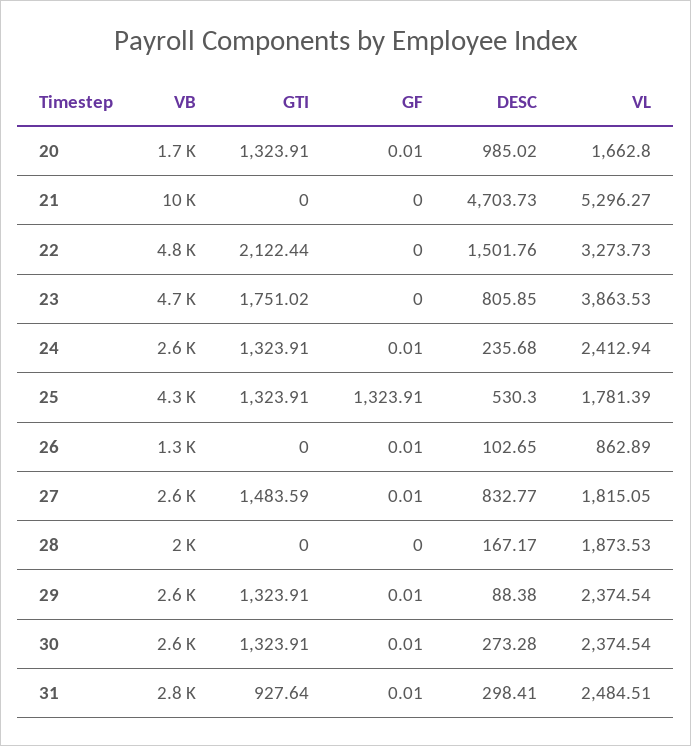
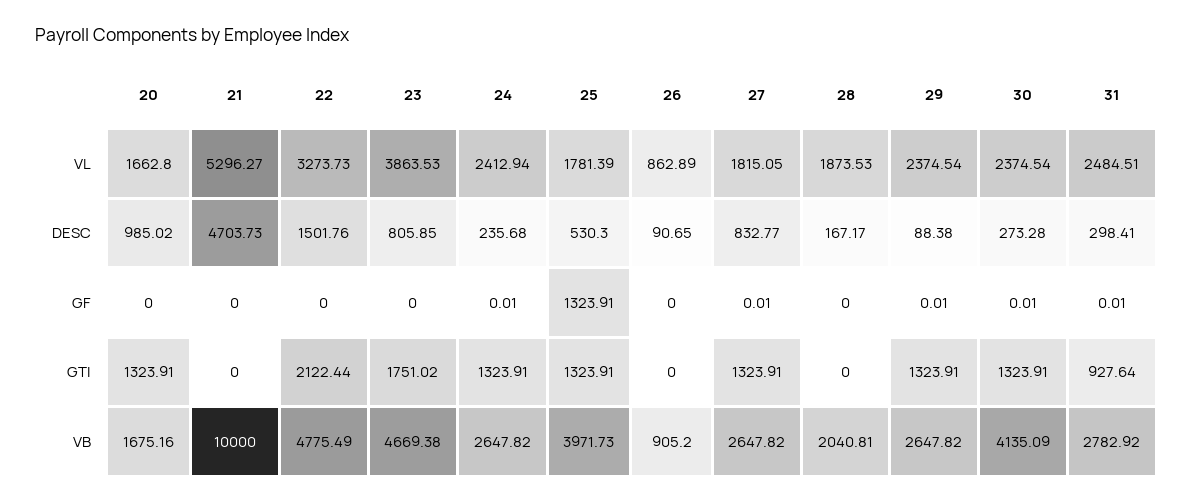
GF, 20: 0.01 -> 0
VB, 25: 4300 -> 3971.73
VB, 26: 1300 -> 905.2
GF, 26: 0.01 -> 0
DESC, 26: 102.65 -> 90.65
GTI, 27: 1483.59 -> 1323.91
VB, 30: 2600 -> 4135.09

